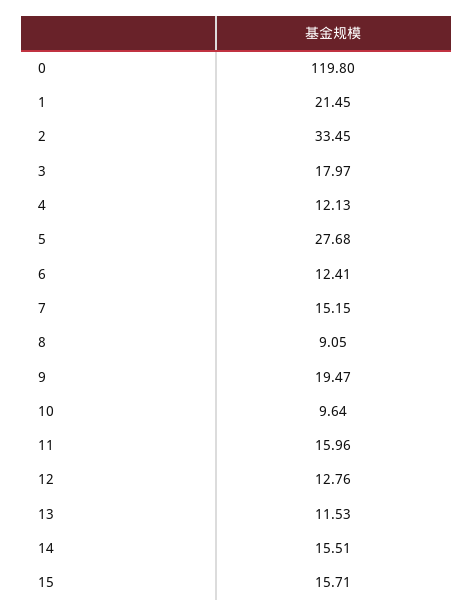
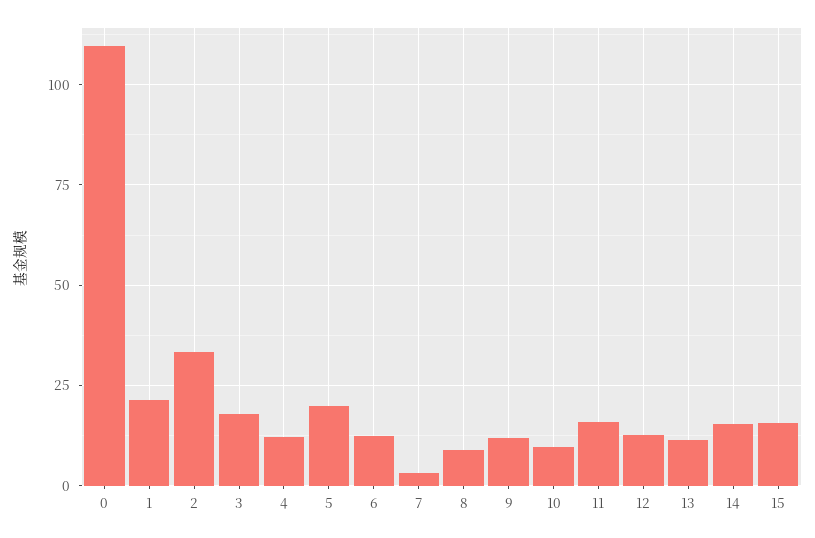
0: 119.8 -> 110
5: 27.68 -> 20
7: 15.15 -> 2.5
9: 19.47 -> 12.5

